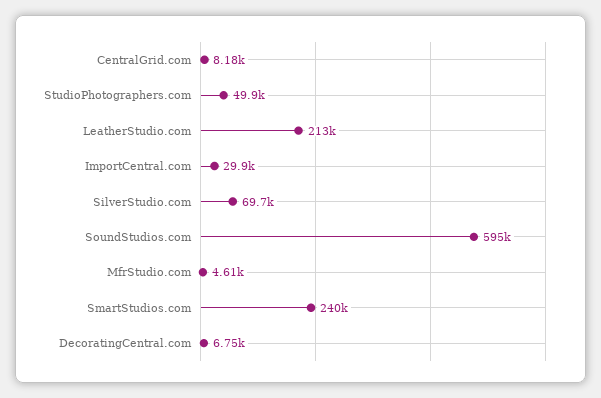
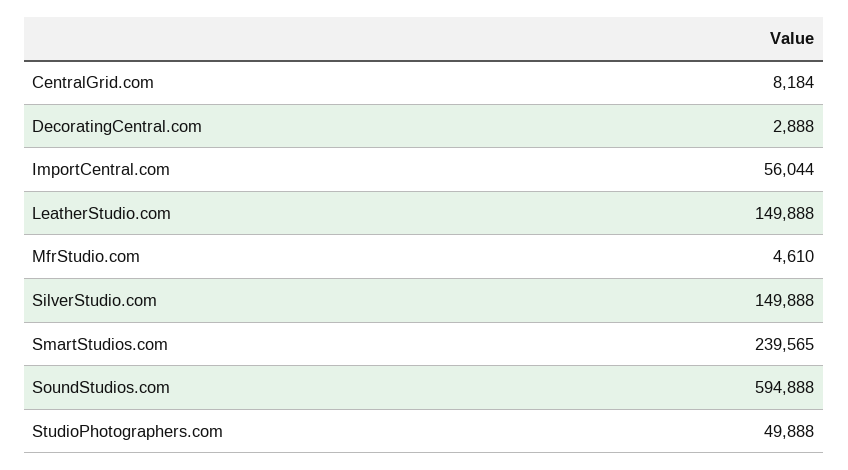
LeatherStudio.com: 213000 -> 149888
ImportCentral.com: 29900 -> 56044
SilverStudio.com: 69700 -> 149888
DecoratingCentral.com: 6750 -> 2888

